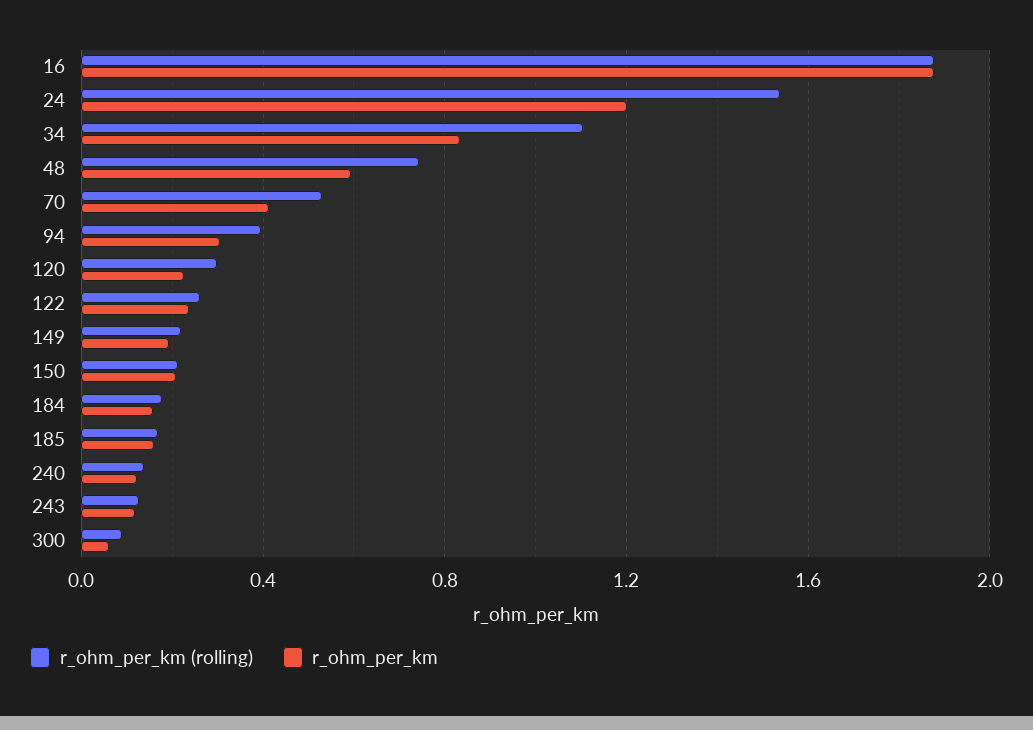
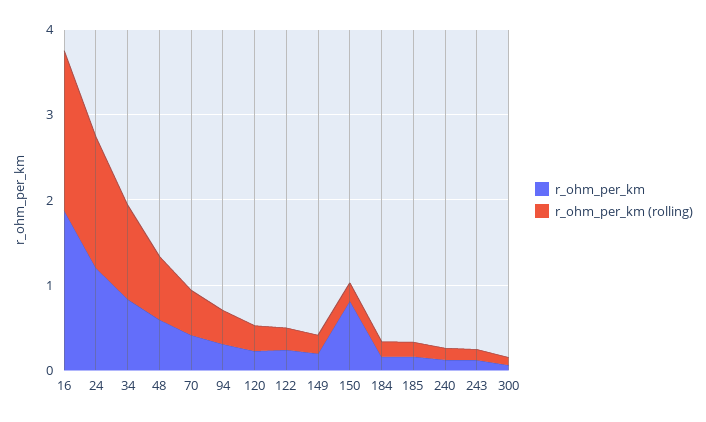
r_ohm_per_km, 150: 0.2 -> 0.8

